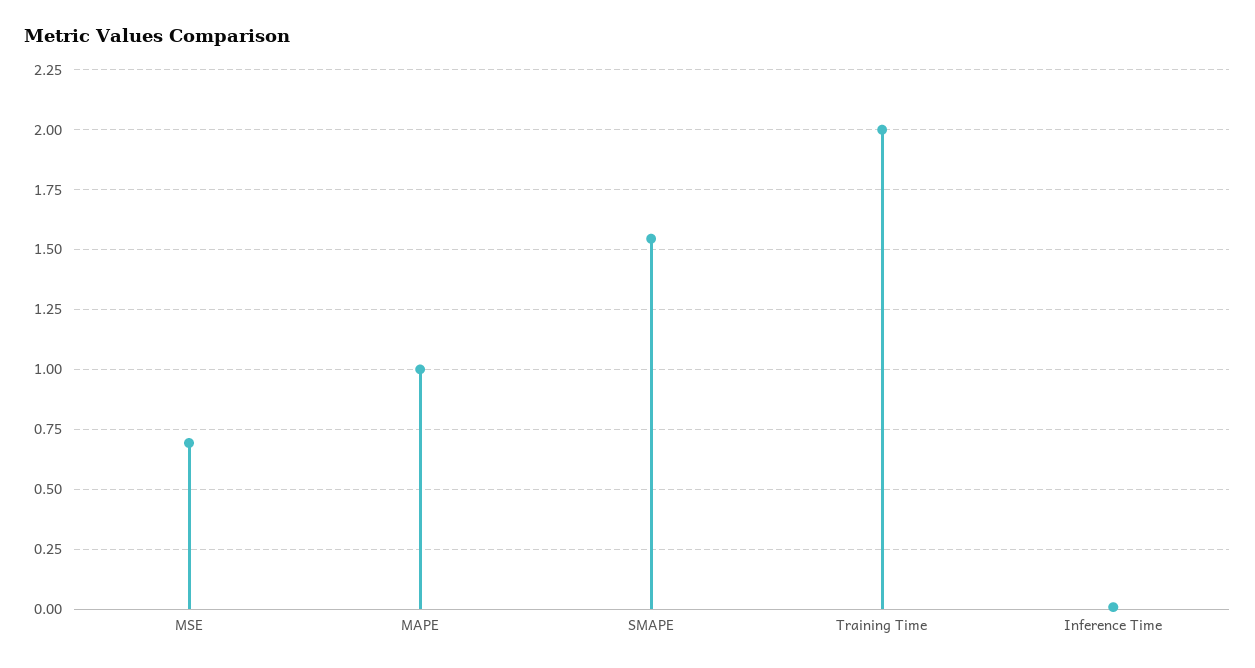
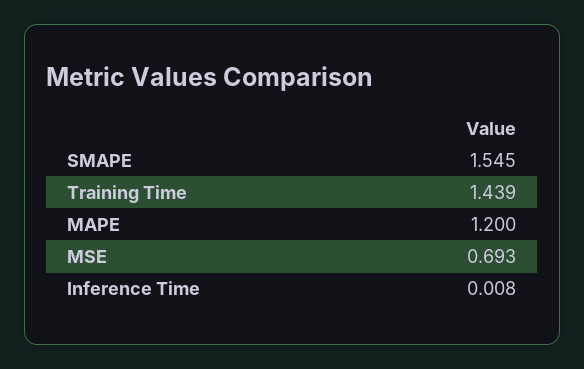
MAPE: 1 -> 1.2
Training Time: 2 -> 1.439

